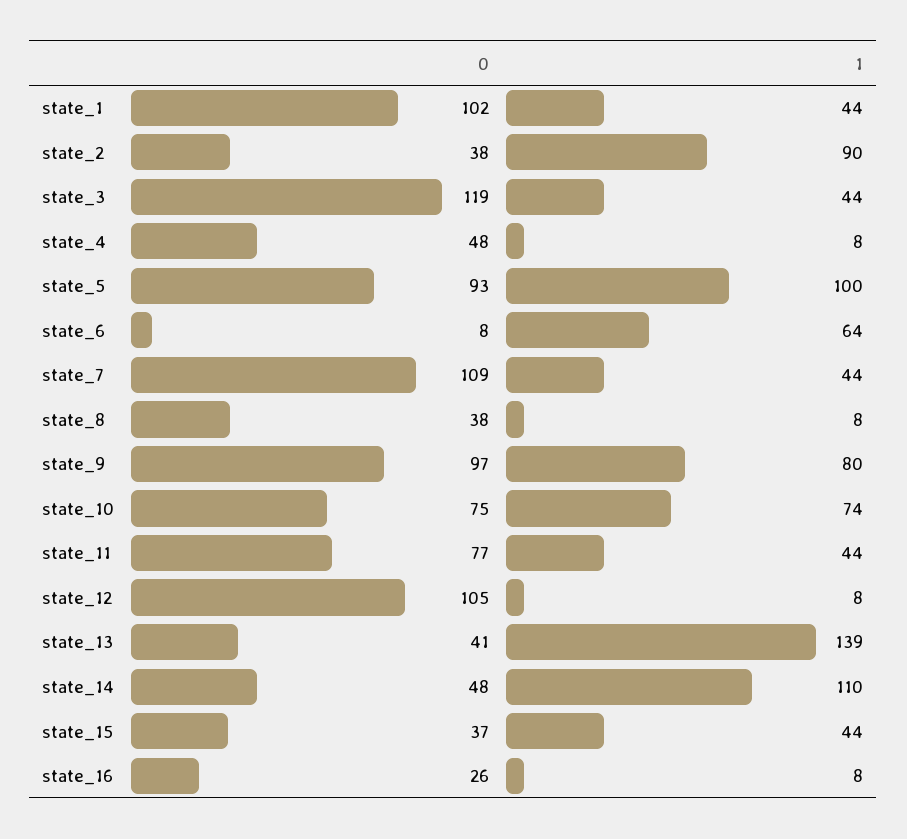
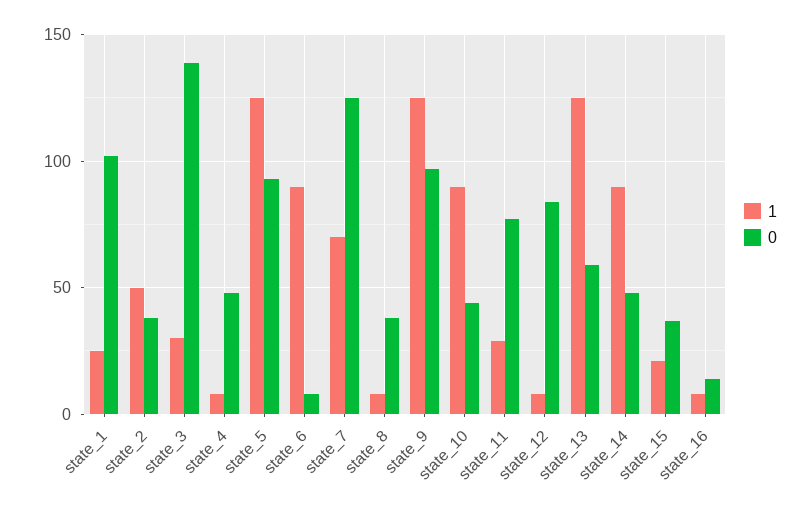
1, state_1: 44 -> 25
1, state_2: 90 -> 50
0, state_3: 119 -> 140
1, state_3: 44 -> 30
1, state_5: 100 -> 125
1, state_6: 64 -> 90
0, state_7: 109 -> 125
1, state_7: 44 -> 70
1, state_9: 80 -> 125
0, state_10: 75 -> 45
1, state_10: 74 -> 90
1, state_11: 44 -> 30
0, state_12: 105 -> 85
0, state_13: 41 -> 60
1, state_13: 139 -> 125
1, state_14: 110 -> 90
1, state_15: 44 -> 20
0, state_16: 26 -> 15

